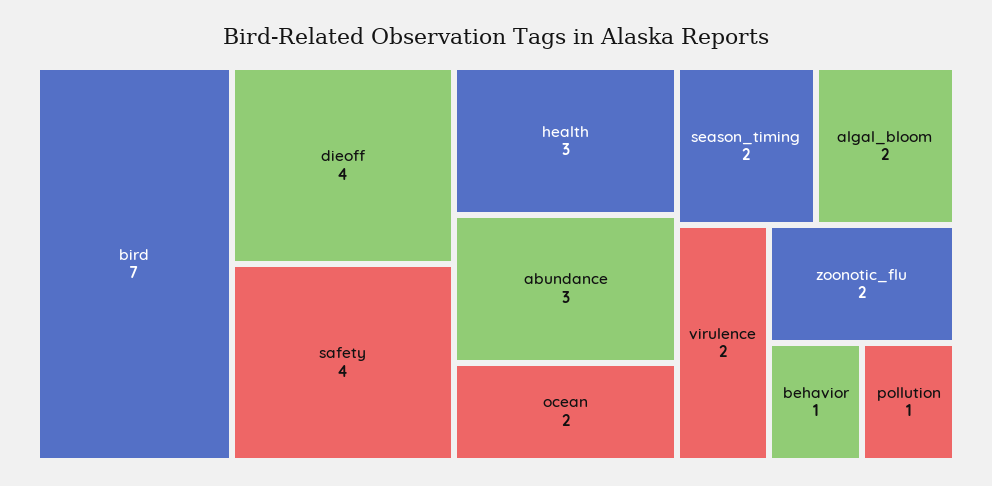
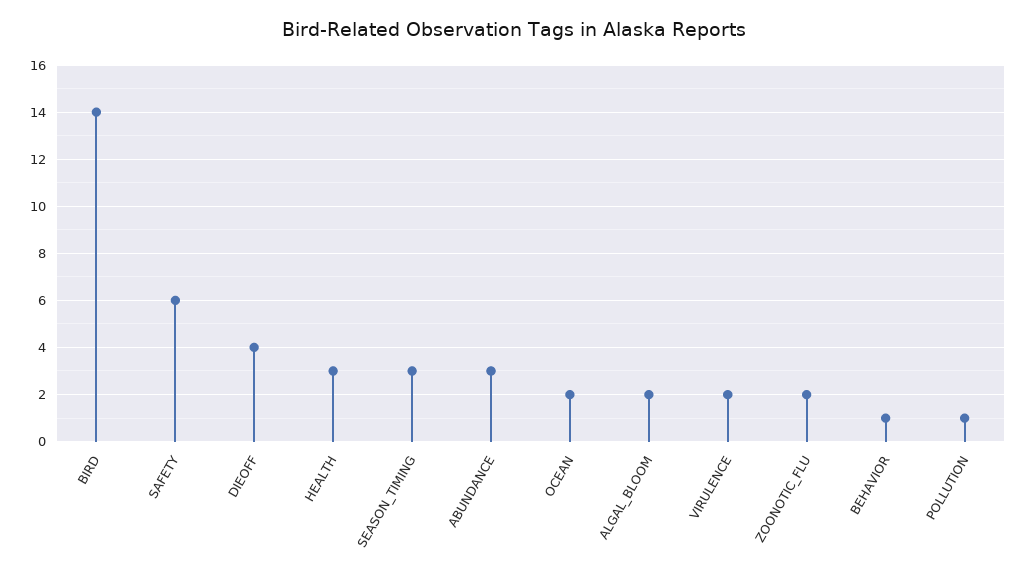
bird: 7 -> 14
safety: 4 -> 6
season_timing: 2 -> 3

